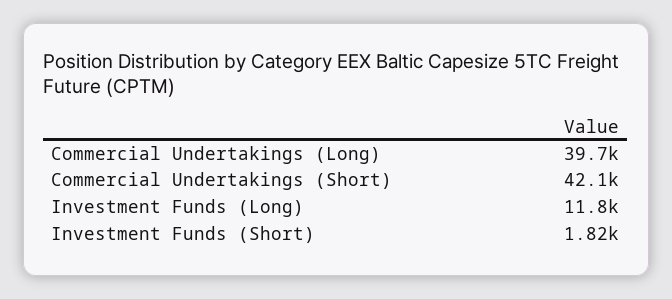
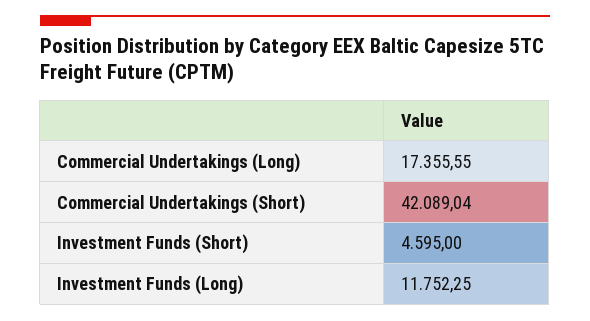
Commercial Undertakings (Long): 39700 -> 17355.55
Investment Funds (Short): 1820 -> 4595

